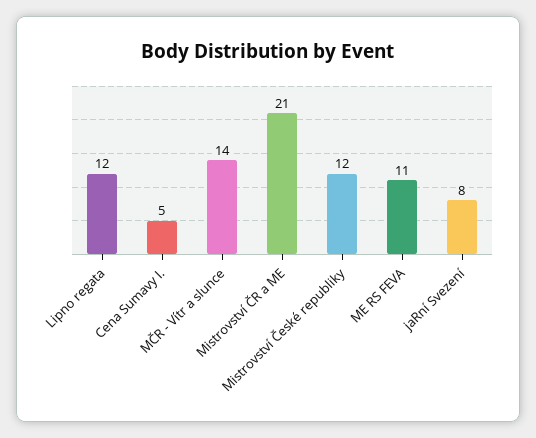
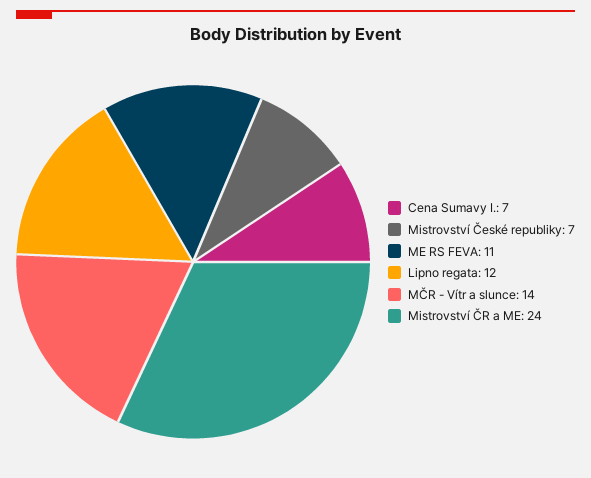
Cena Sumavy I.: 5 -> 7
Mistrovství ČR a ME: 21 -> 24
Mistrovství České republiky: 12 -> 7
jaRní Svezení: 8 -> none

